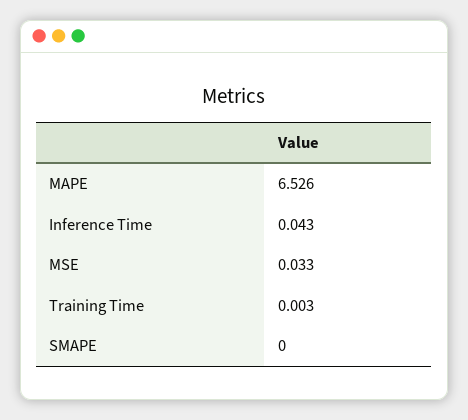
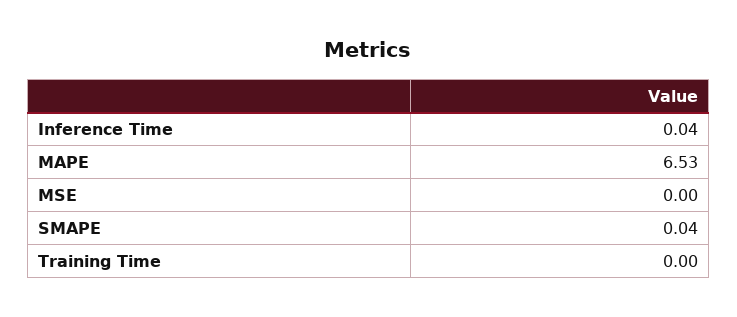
MSE: 0.033 -> 0
SMAPE: 0 -> 0.04

